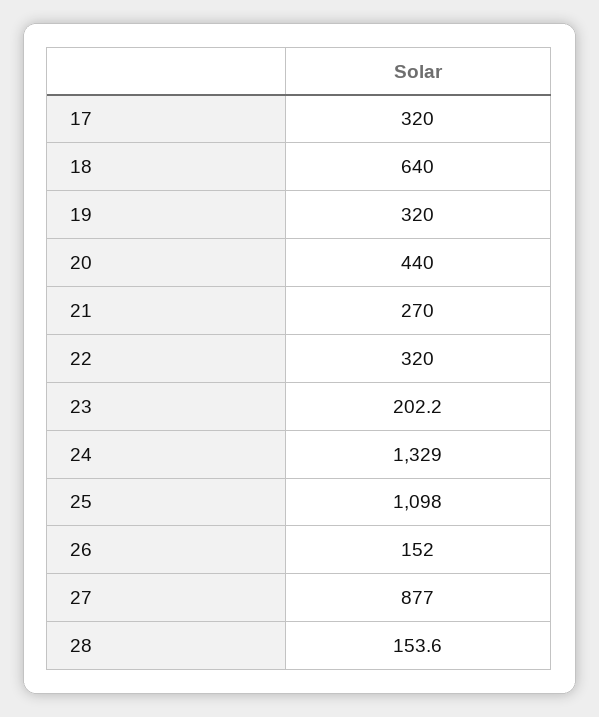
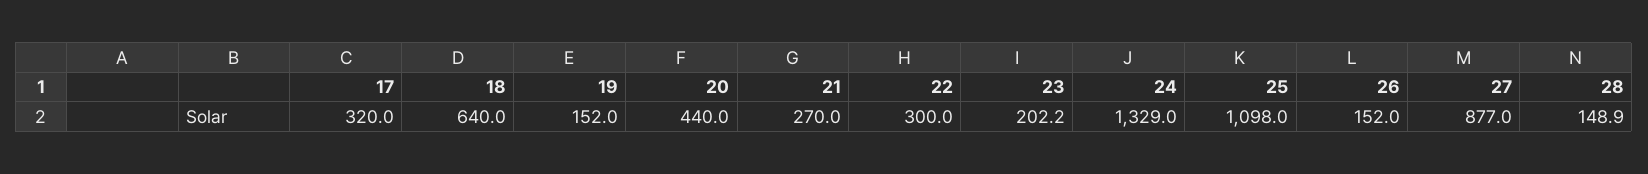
19: 320 -> 152
22: 320 -> 300
28: 153.6 -> 148.9

